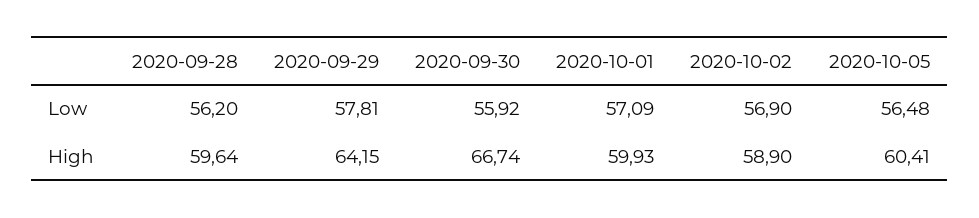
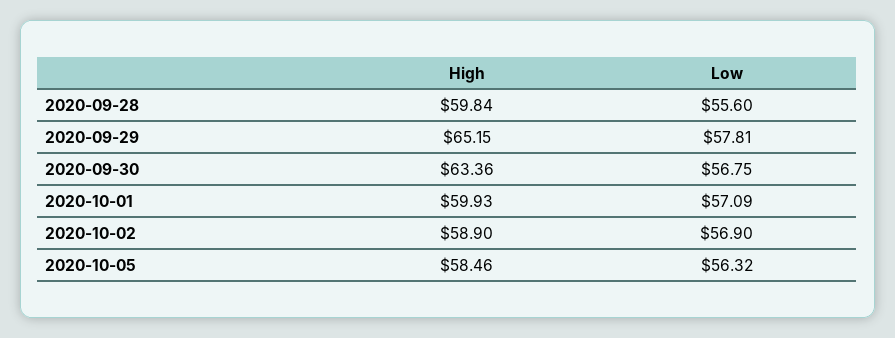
2020-09-28, Low: 56.2 -> 55.6
2020-09-30, Low: 55.92 -> 56.75
2020-10-05, Low: 56.48 -> 56.32
2020-09-28, High: 59.64 -> 59.84
2020-09-29, High: 64.15 -> 65.15
2020-09-30, High: 66.74 -> 63.36
2020-10-05, High: 60.41 -> 58.46

